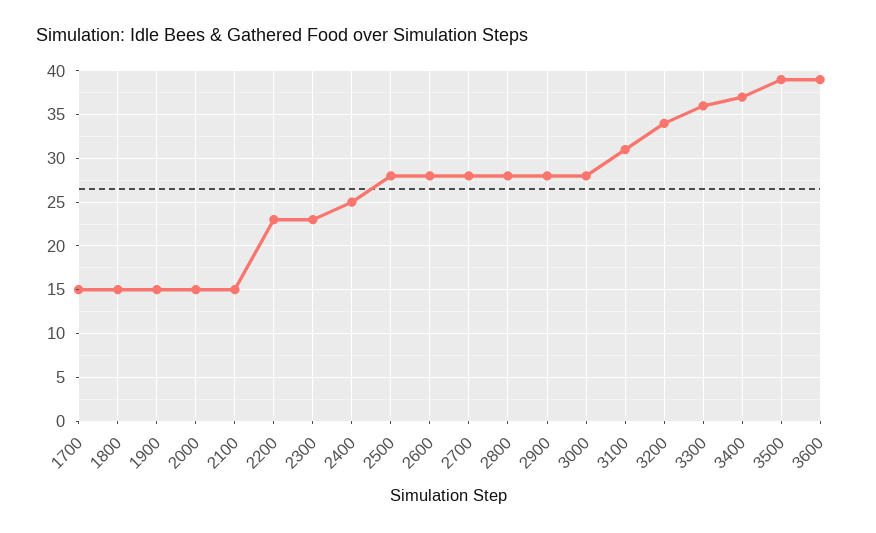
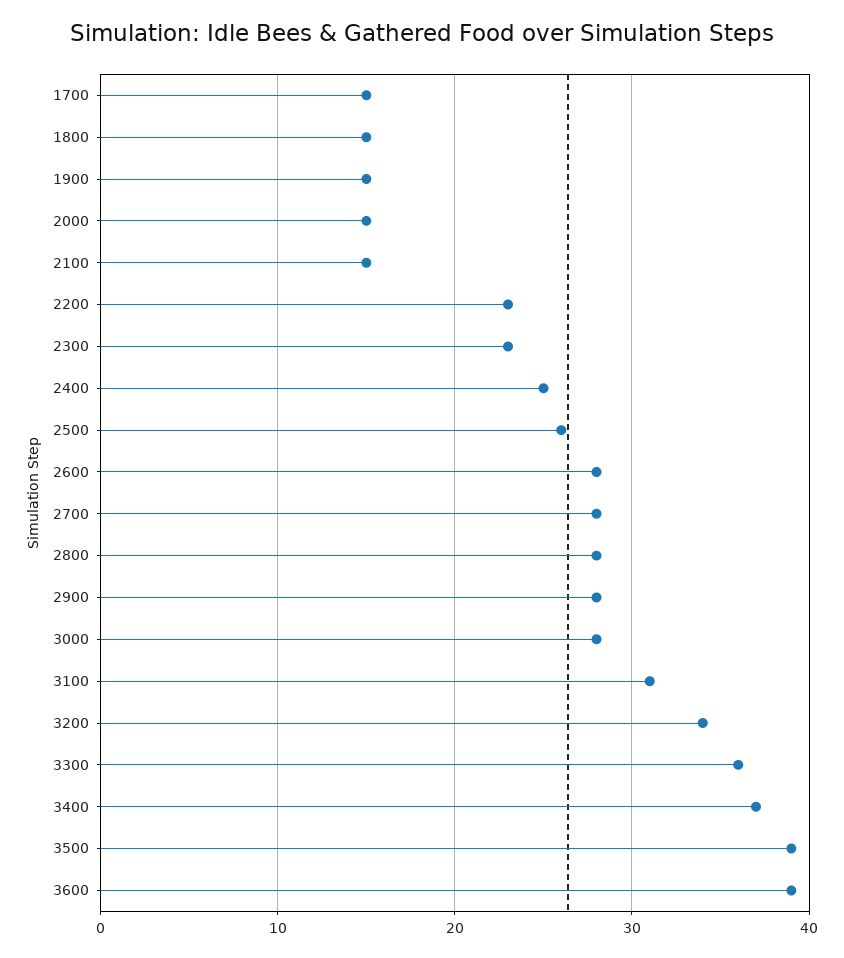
2500: 28 -> 26

